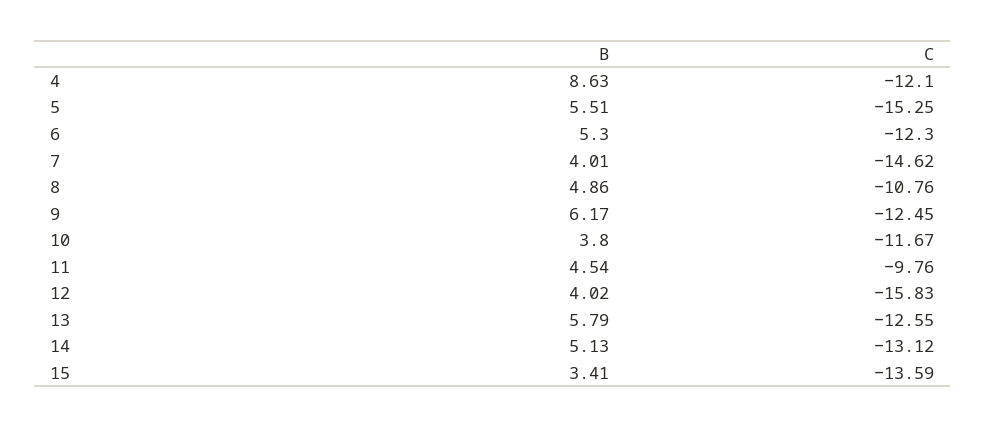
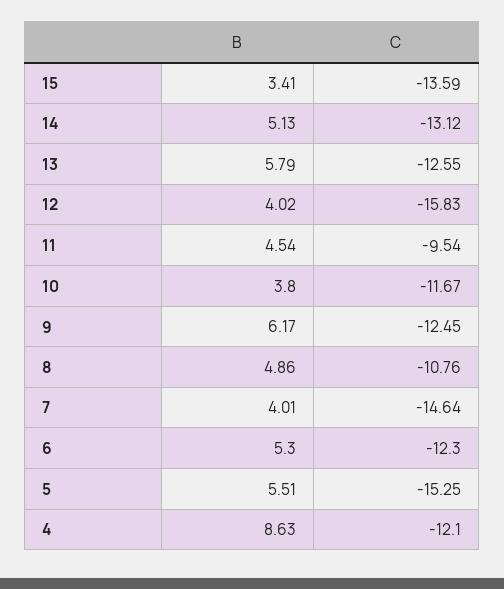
C, 7: -14.62 -> -14.64
C, 11: -9.76 -> -9.54

